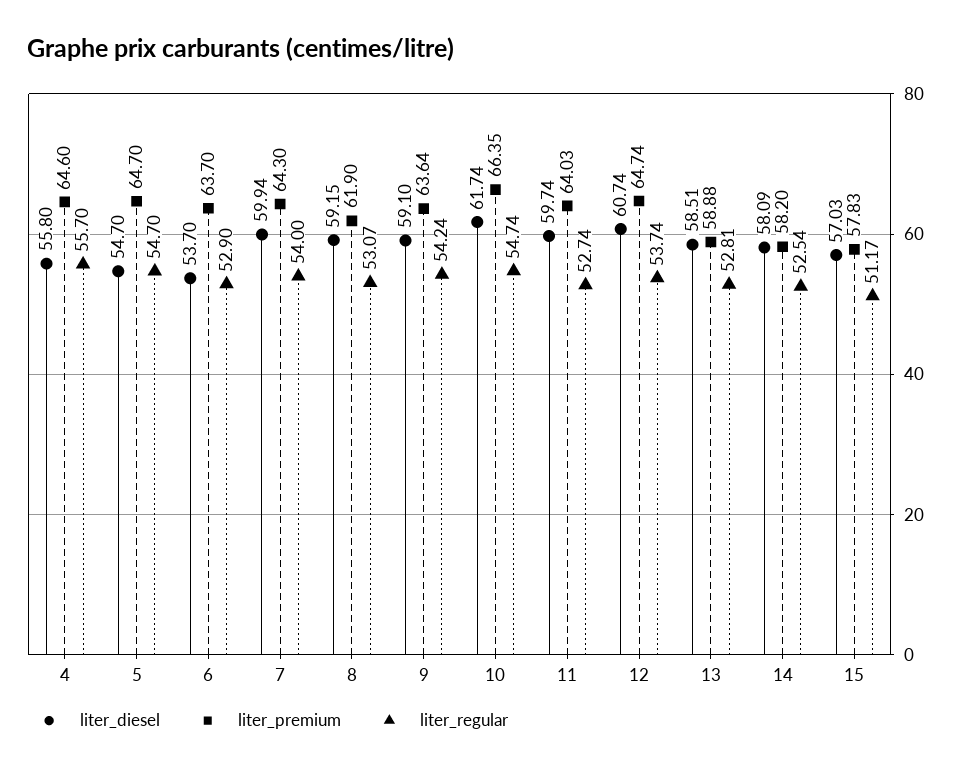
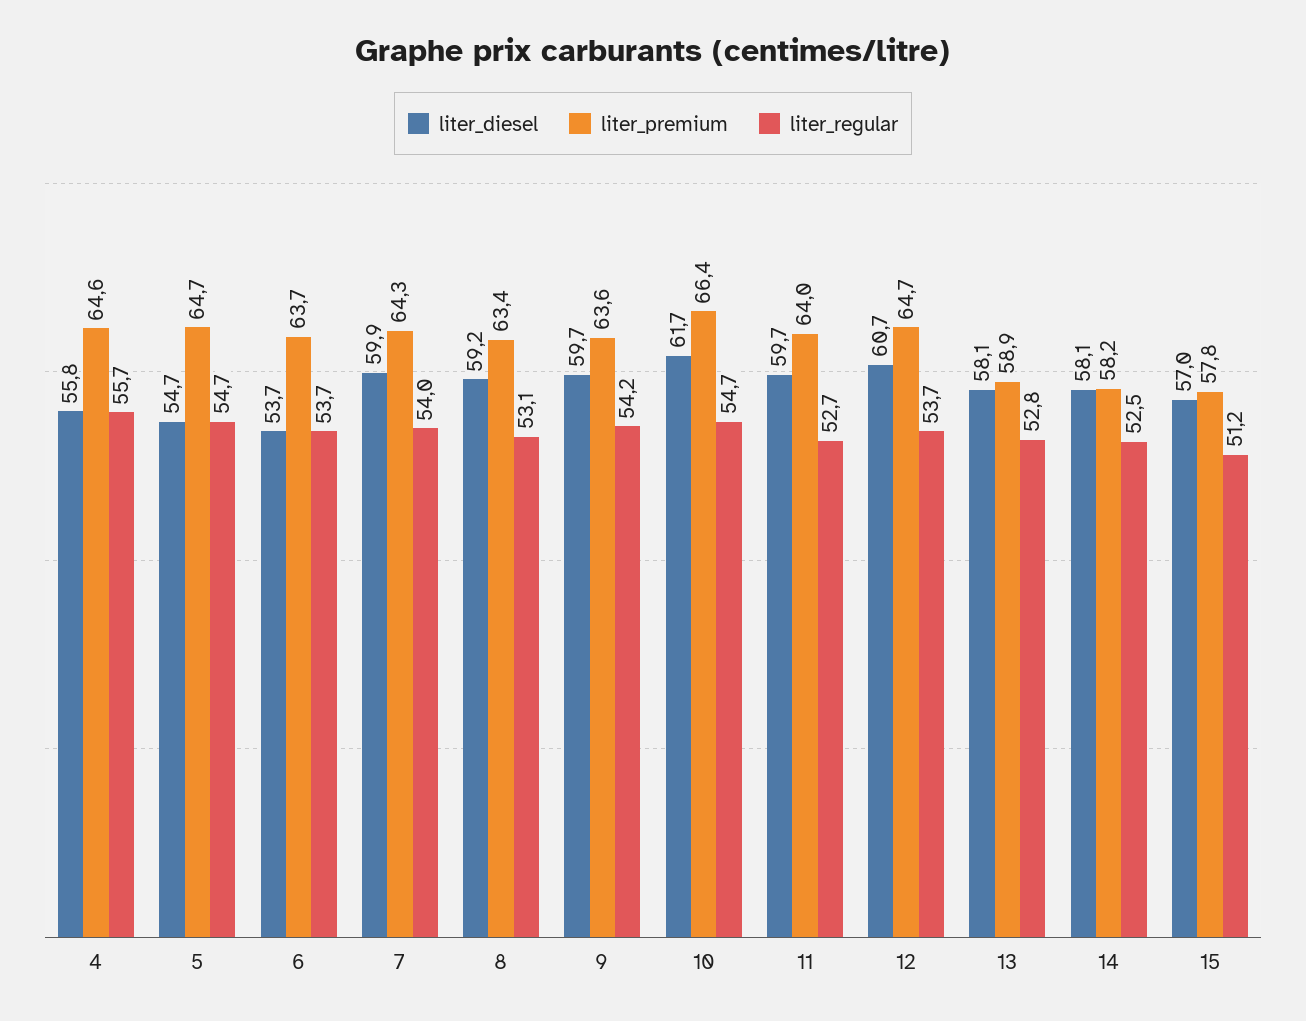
liter_regular, 6: 52.9 -> 53.7
liter_premium, 8: 61.9 -> 63.4
liter_diesel, 9: 59.1 -> 59.7
liter_diesel, 13: 58.51 -> 58.1

